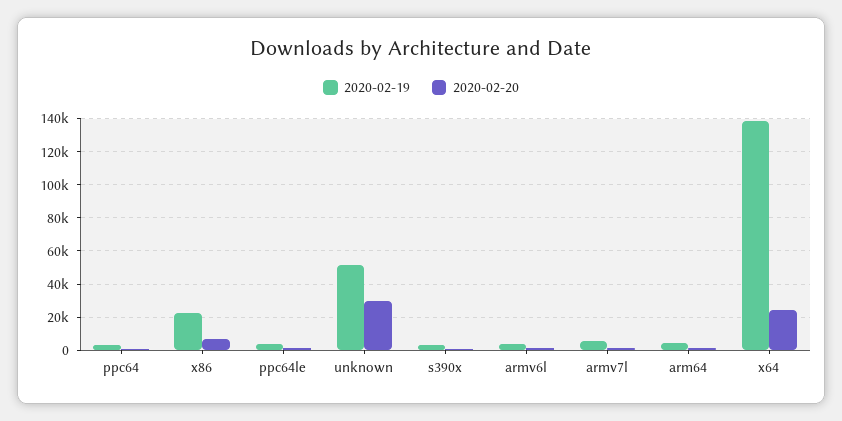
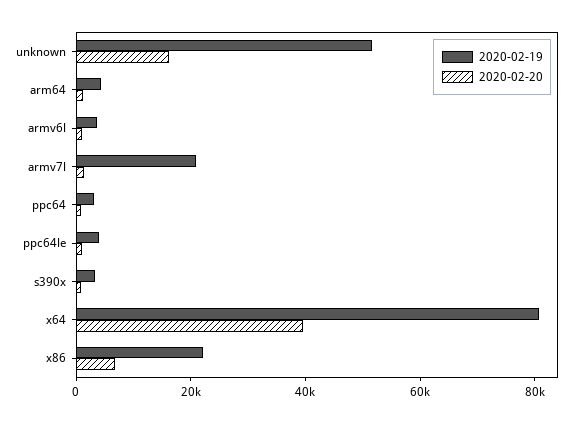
2020-02-20, unknown: 30000 -> 15000
2020-02-19, armv7l: 5000 -> 20000
2020-02-19, x64: 140000 -> 80000
2020-02-20, x64: 25000 -> 40000

